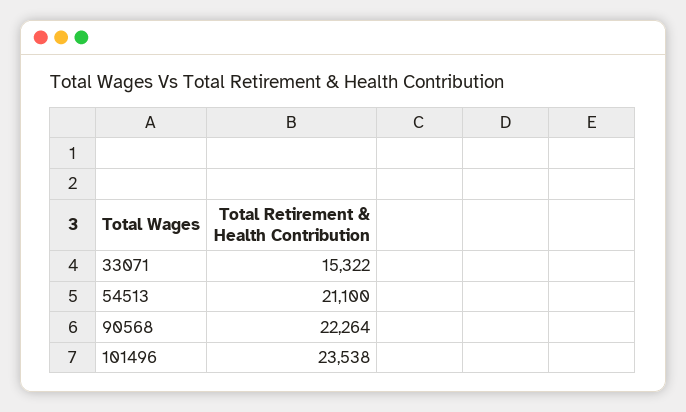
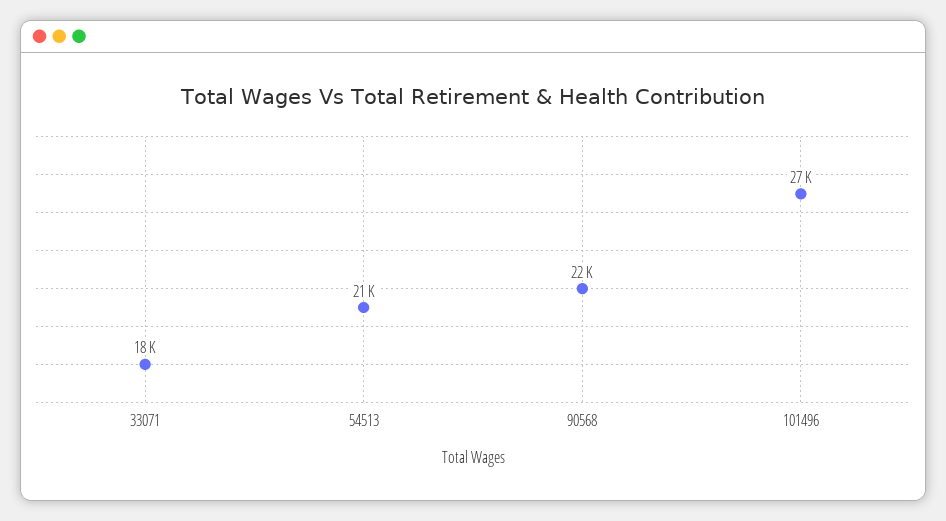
33071: 15322 -> 18000
101496: 23538 -> 27000

